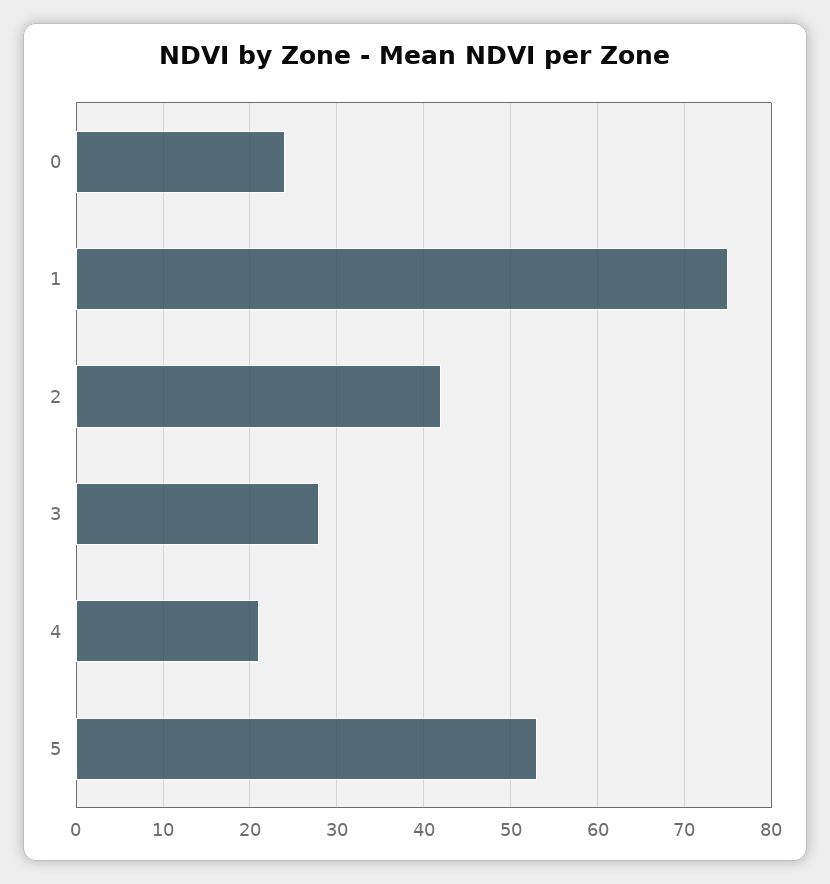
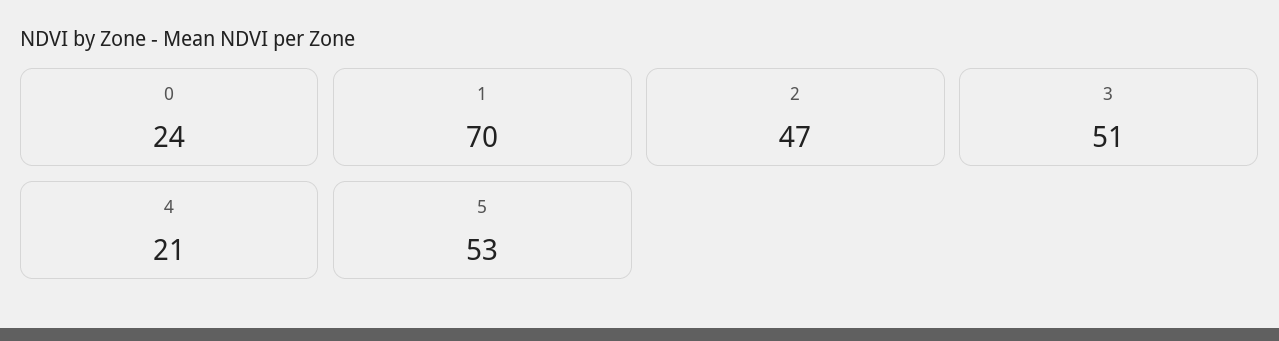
1: 75 -> 70
2: 42 -> 47
3: 28 -> 51

